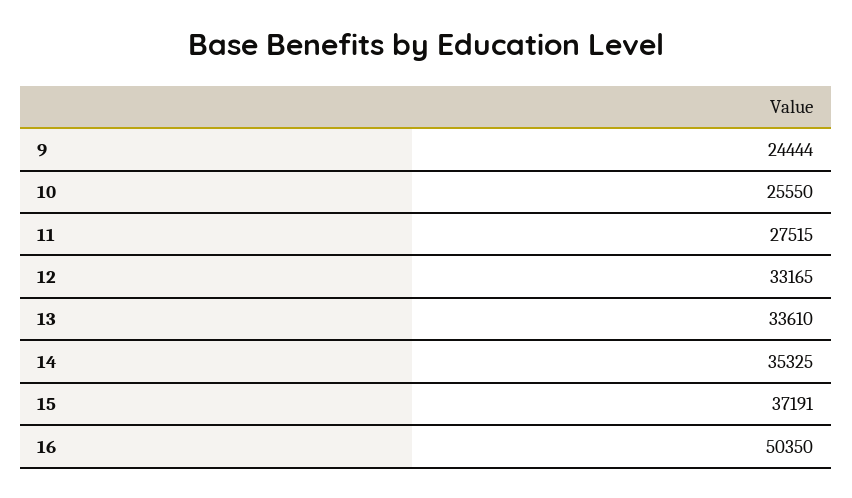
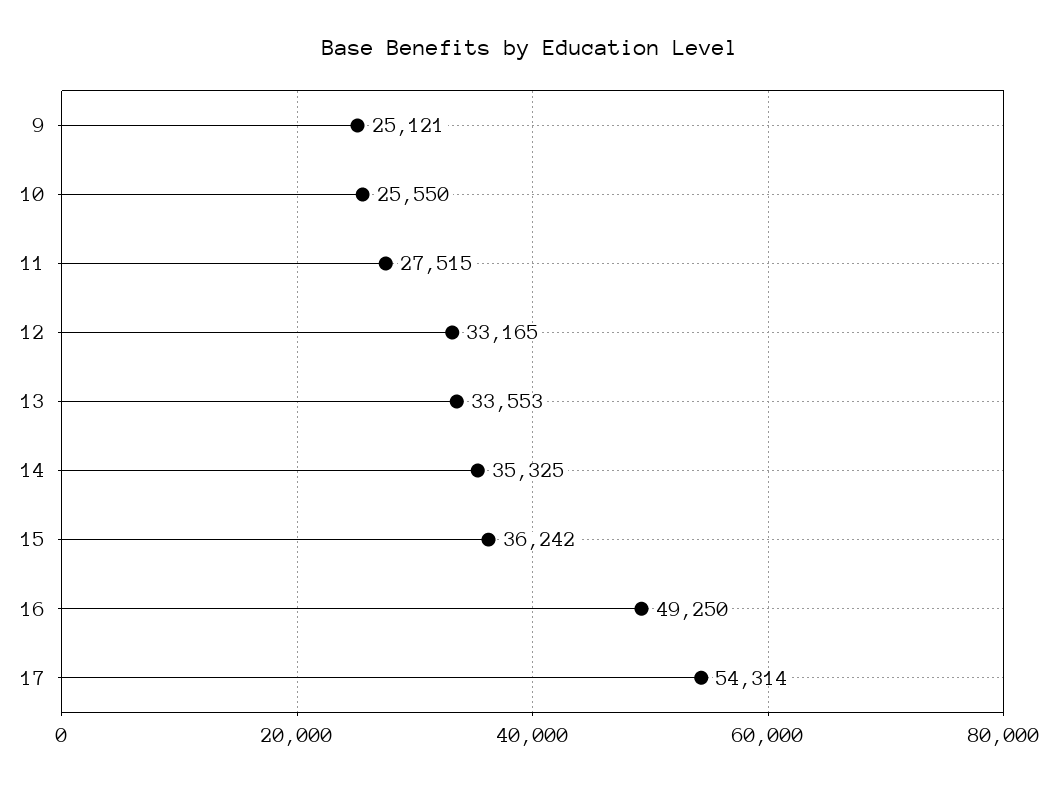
9: 24444 -> 25121
13: 33610 -> 33553
15: 37191 -> 36242
16: 50350 -> 49250
17: none -> 54314

